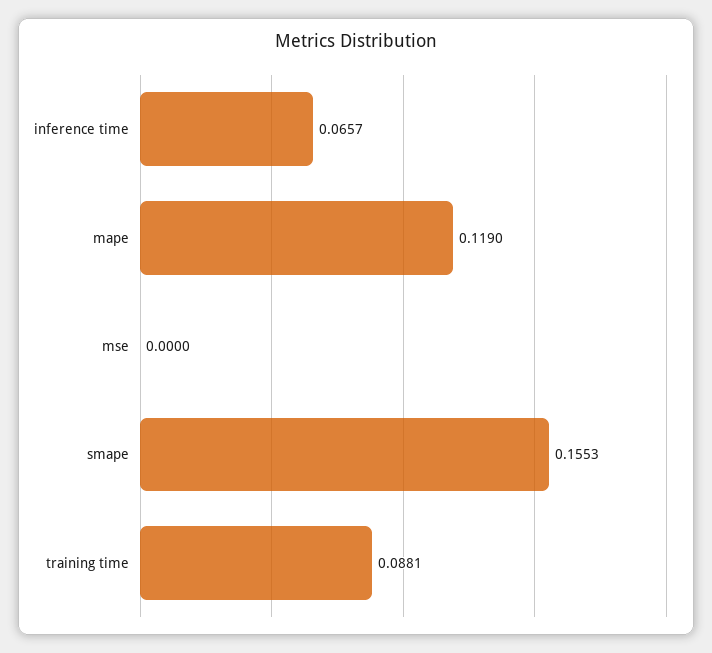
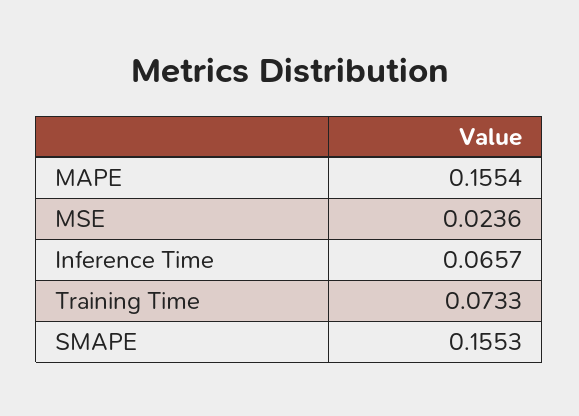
mape: 0.119 -> 0.1554
mse: 0 -> 0.0236
training time: 0.0881 -> 0.0733

